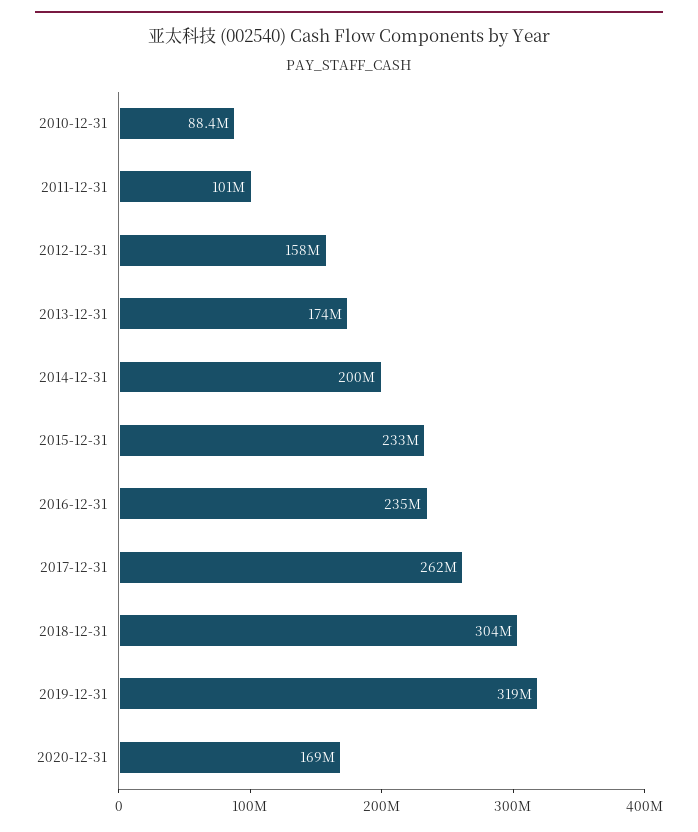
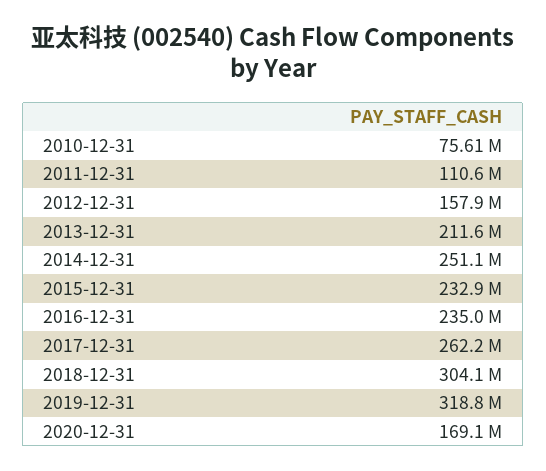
2010-12-31: 88400000 -> 75610000
2011-12-31: 101000000 -> 110600000
2013-12-31: 174000000 -> 211600000
2014-12-31: 200000000 -> 251100000

